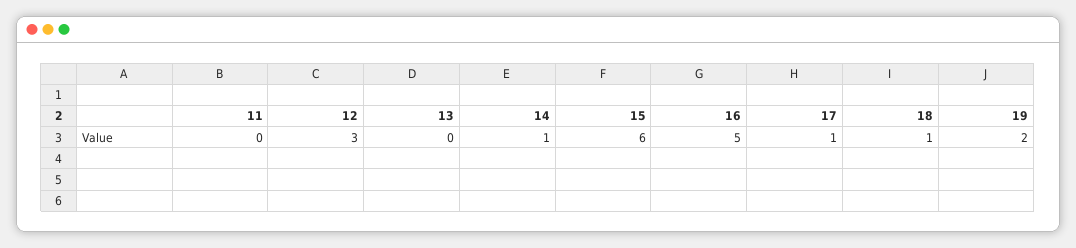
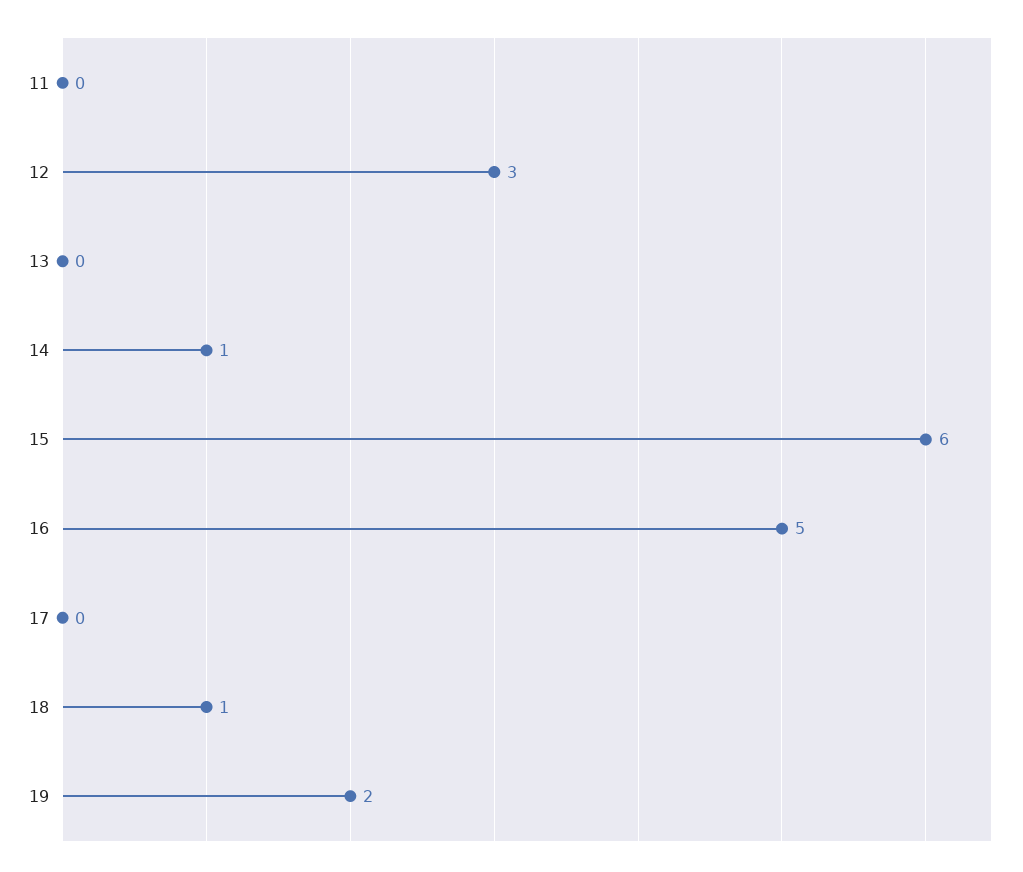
17: 1 -> 0

